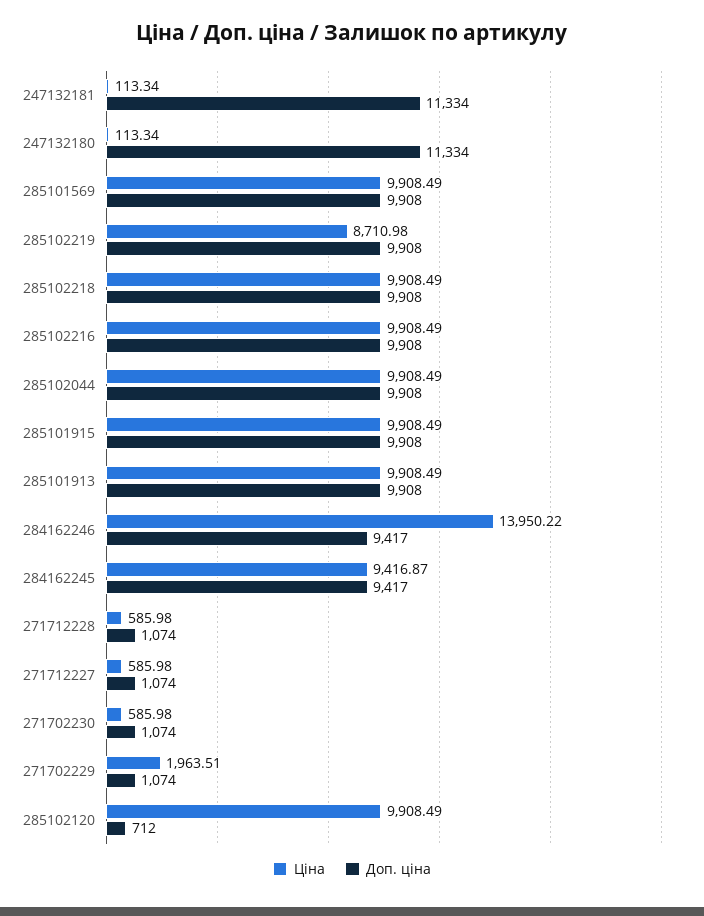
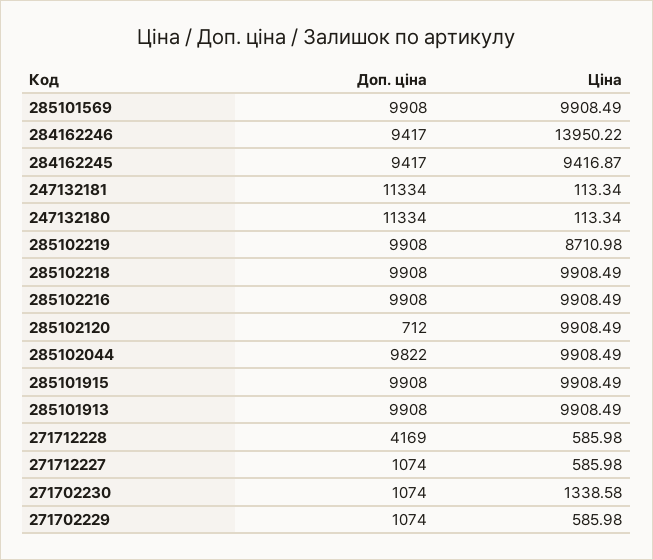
Доп. ціна, 285102044: 9908 -> 9822
Доп. ціна, 271712228: 1074 -> 4169
Ціна, 271702230: 585.98 -> 1338.58
Ціна, 271702229: 1963.51 -> 585.98

